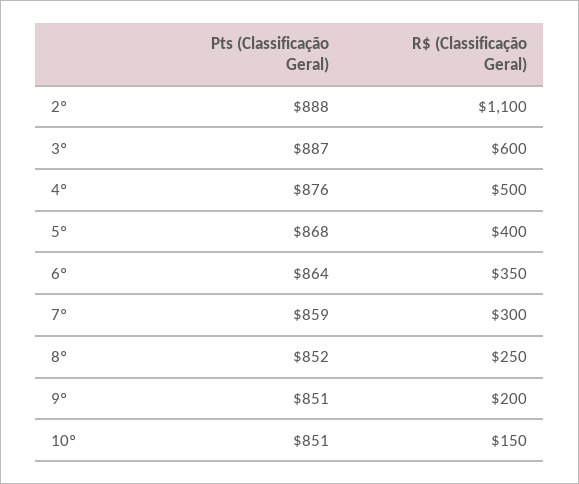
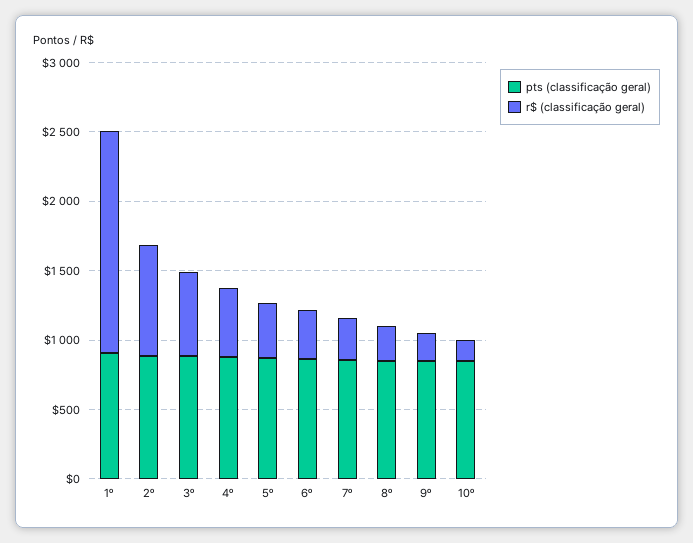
R$ (Classificação Geral), 2º: 1100 -> 800
Pts (Classificação Geral), 1º: none -> 900
R$ (Classificação Geral), 1º: none -> 1600

